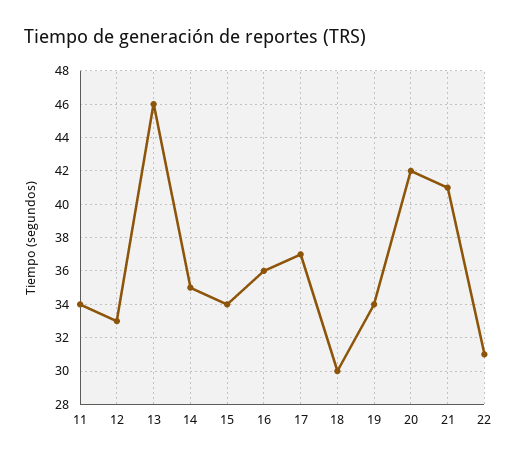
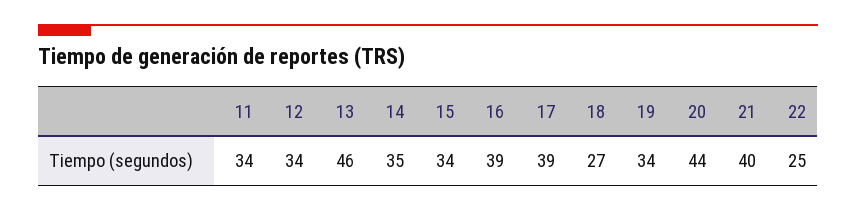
12: 33 -> 34
16: 36 -> 39
17: 37 -> 39
18: 30 -> 27
20: 42 -> 44
21: 41 -> 40
22: 31 -> 25

